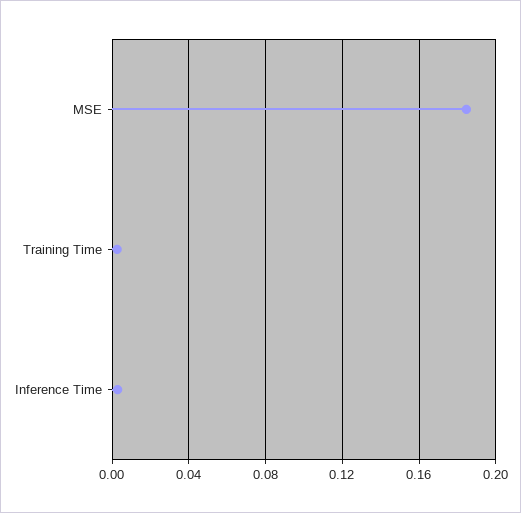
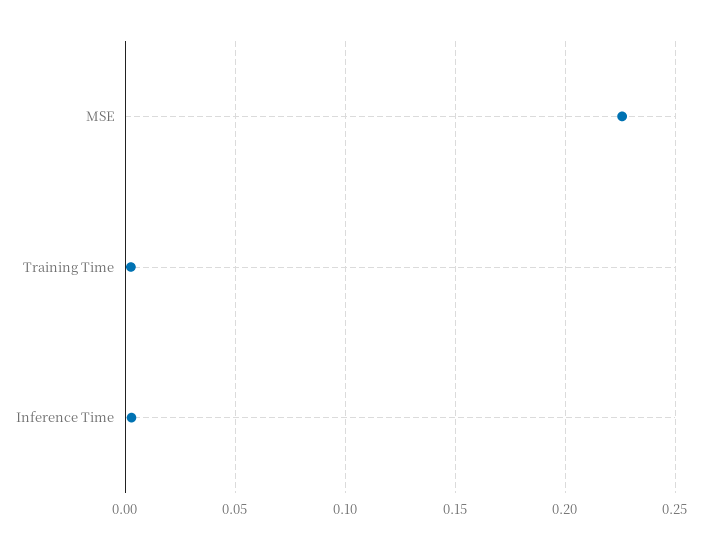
MSE: 0.185 -> 0.225

